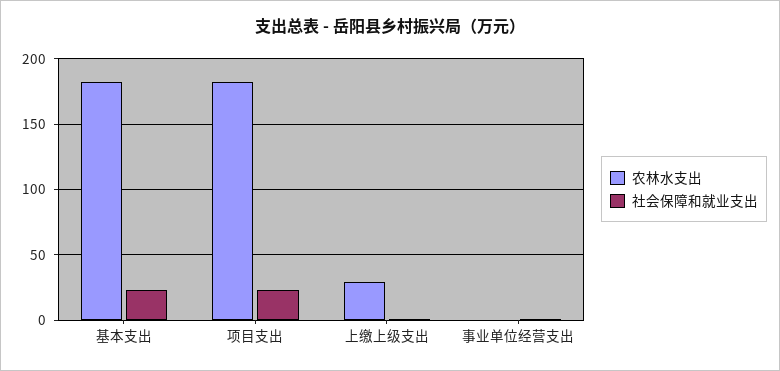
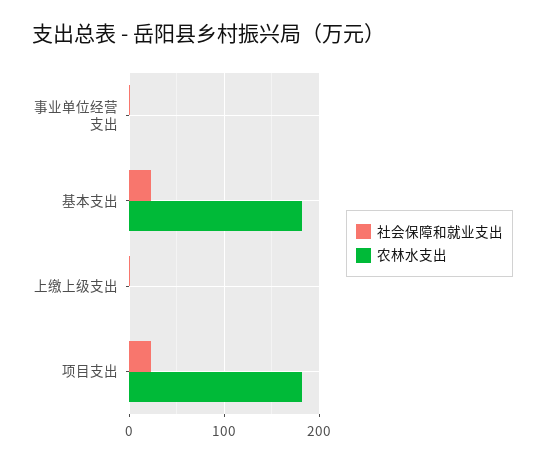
农林水支出, 上缴上级支出: 30 -> 0

